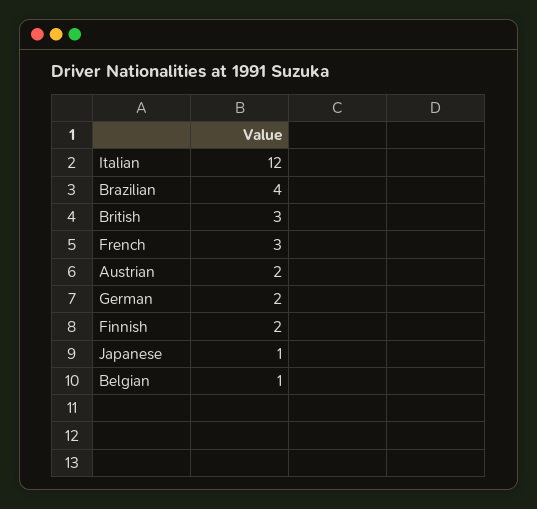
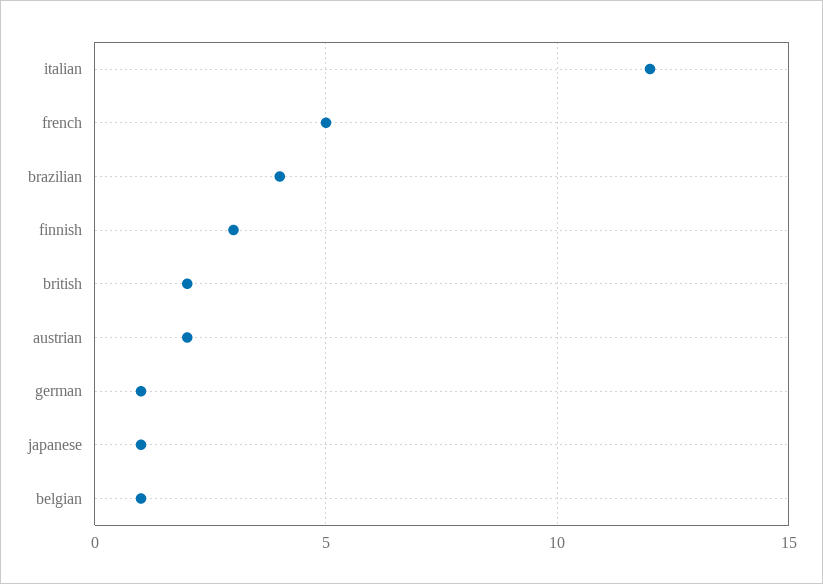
British: 3 -> 2
French: 3 -> 5
German: 2 -> 1
Finnish: 2 -> 3

